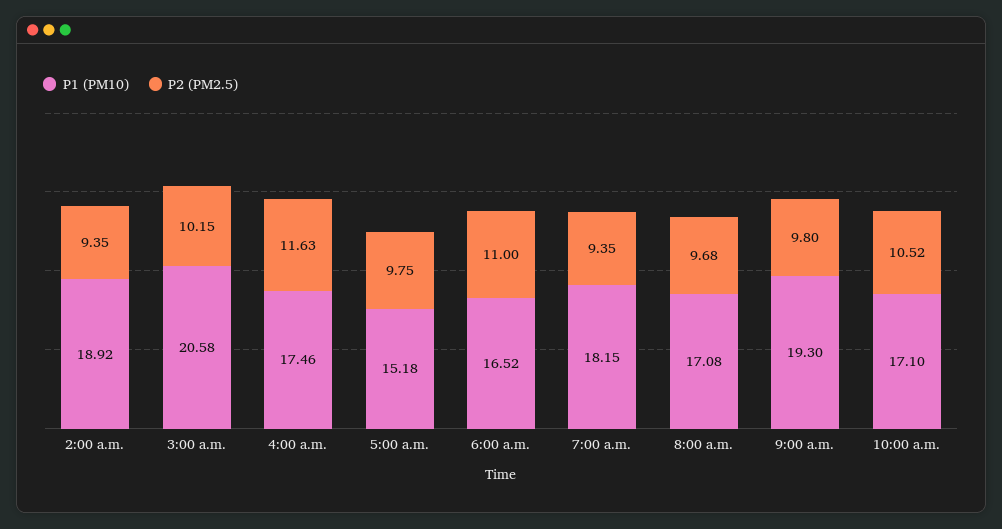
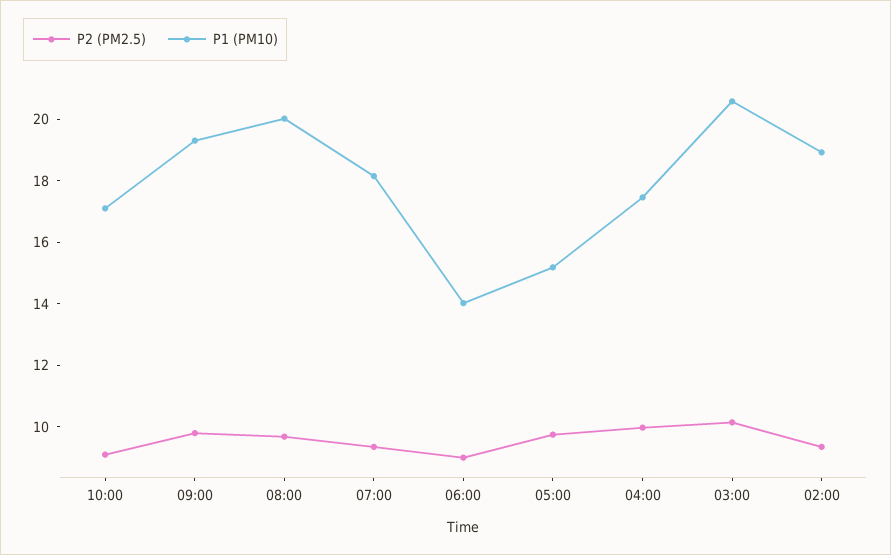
P2 (PM2.5), 4:00 a.m.: 11.63 -> 10
P1 (PM10), 6:00 a.m.: 16.52 -> 14
P2 (PM2.5), 6:00 a.m.: 11 -> 9
P1 (PM10), 8:00 a.m.: 17.08 -> 20
P2 (PM2.5), 10:00 a.m.: 10.52 -> 9

